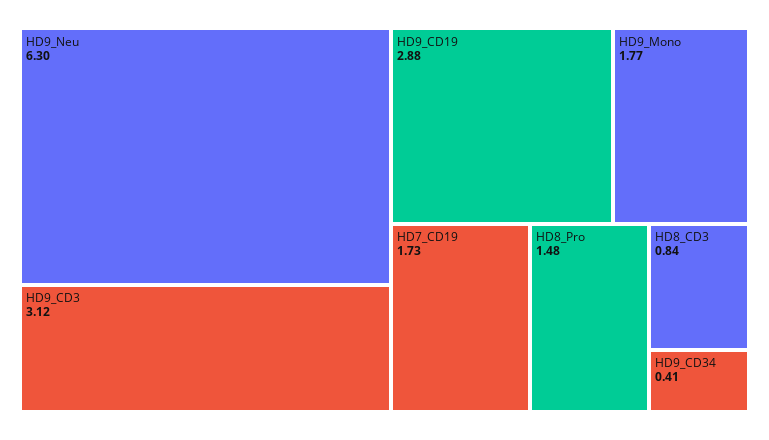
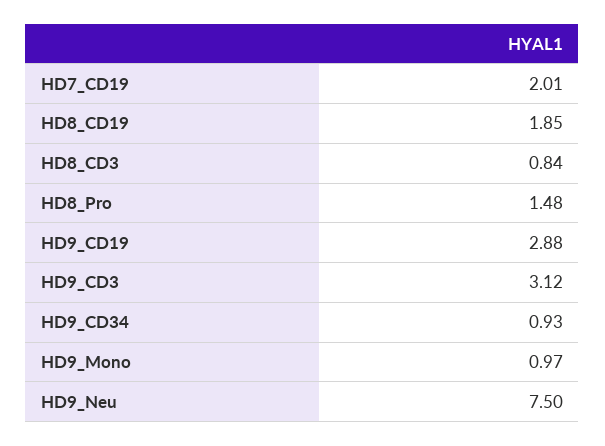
HD9_Neu: 6.3 -> 7.5
HD9_Mono: 1.77 -> 0.97
HD7_CD19: 1.73 -> 2.01
HD9_CD34: 0.41 -> 0.93
HD8_CD19: none -> 1.85

